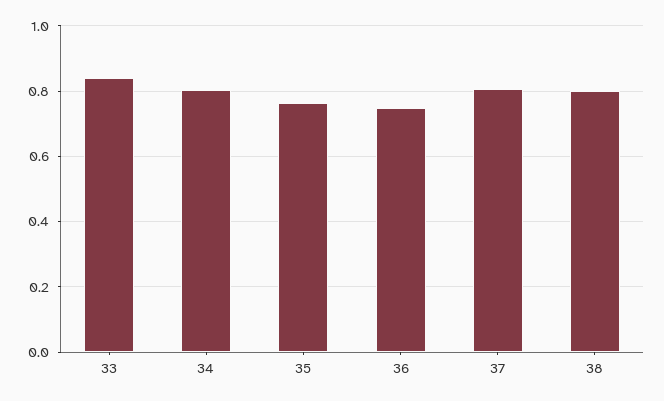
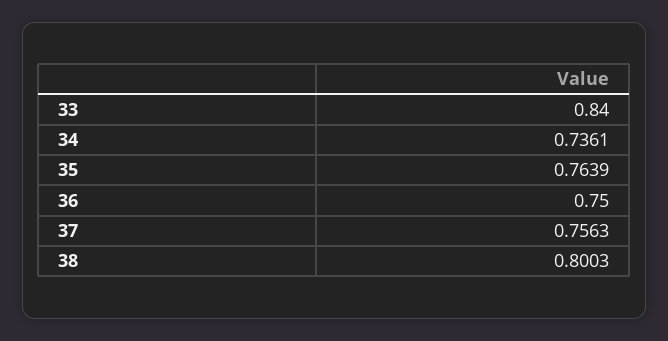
34: 0.8 -> 0.7361
37: 0.8 -> 0.7563

